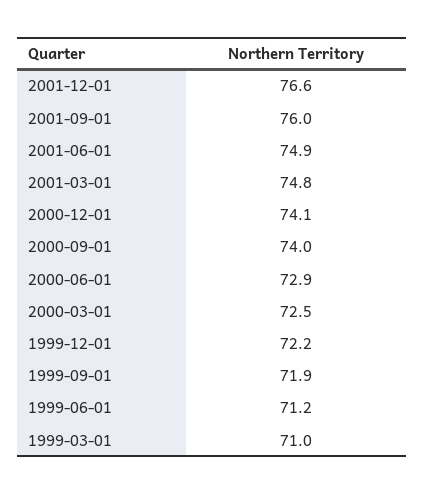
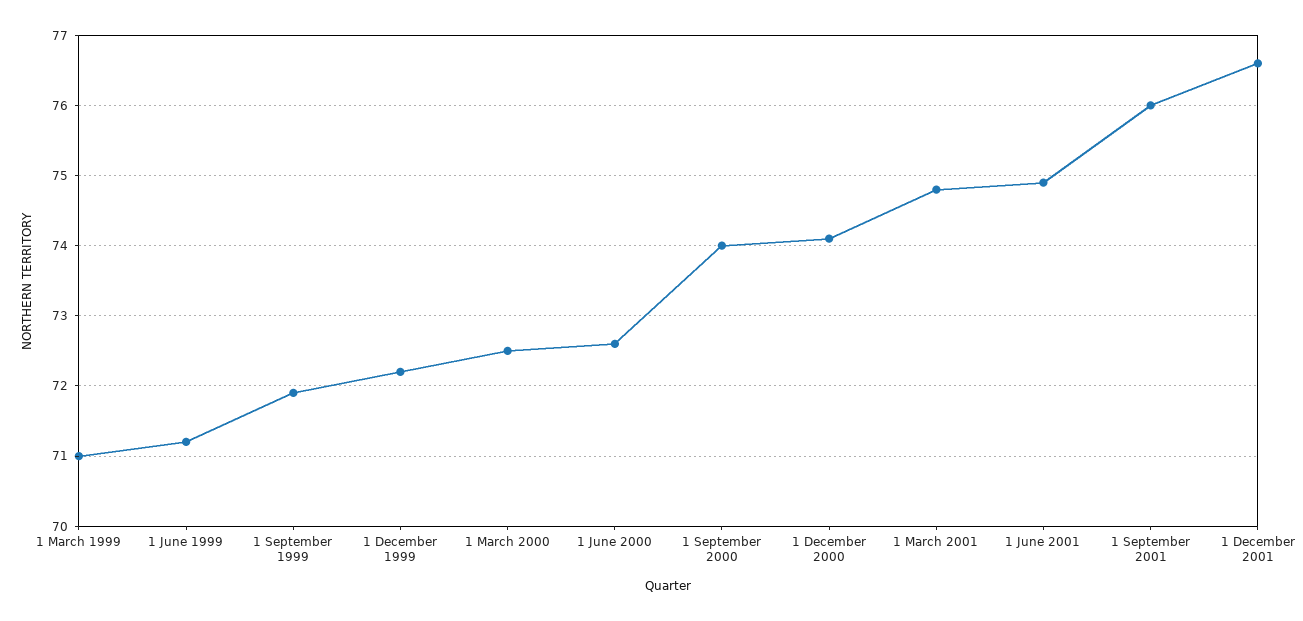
2000-06-01: 72.9 -> 72.6

